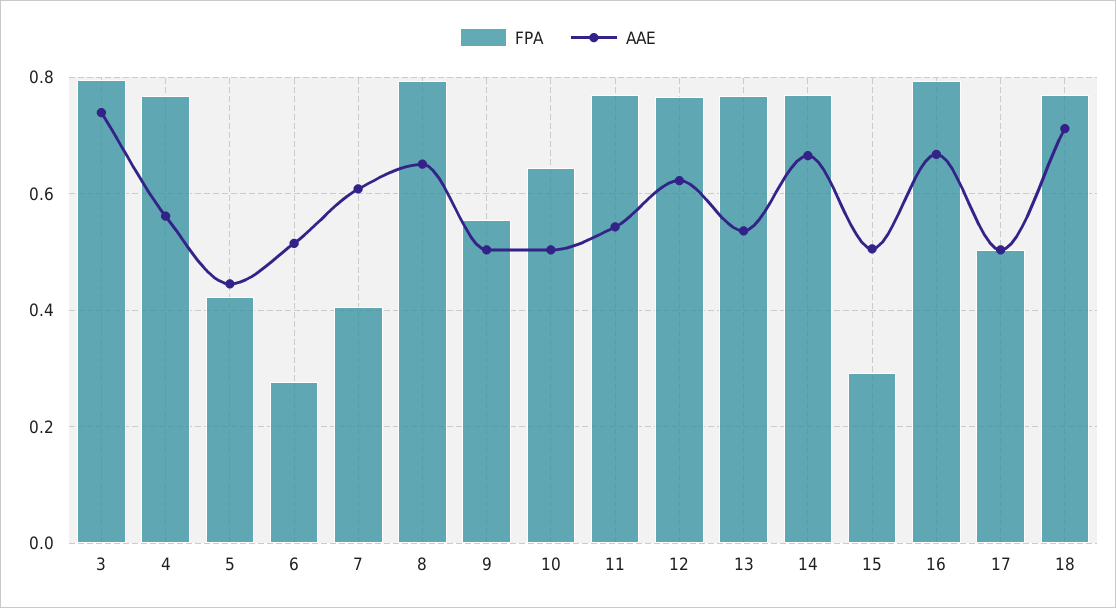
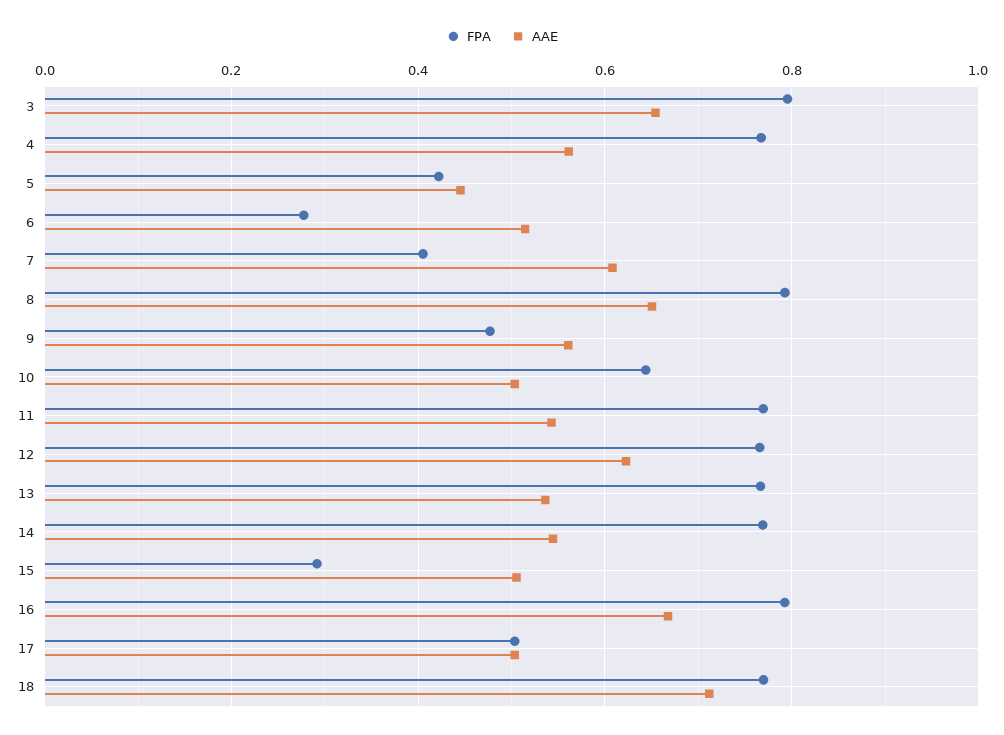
AAE, 3: 0.74 -> 0.66
FPA, 9: 0.56 -> 0.48
AAE, 9: 0.5 -> 0.56
AAE, 14: 0.66 -> 0.54

